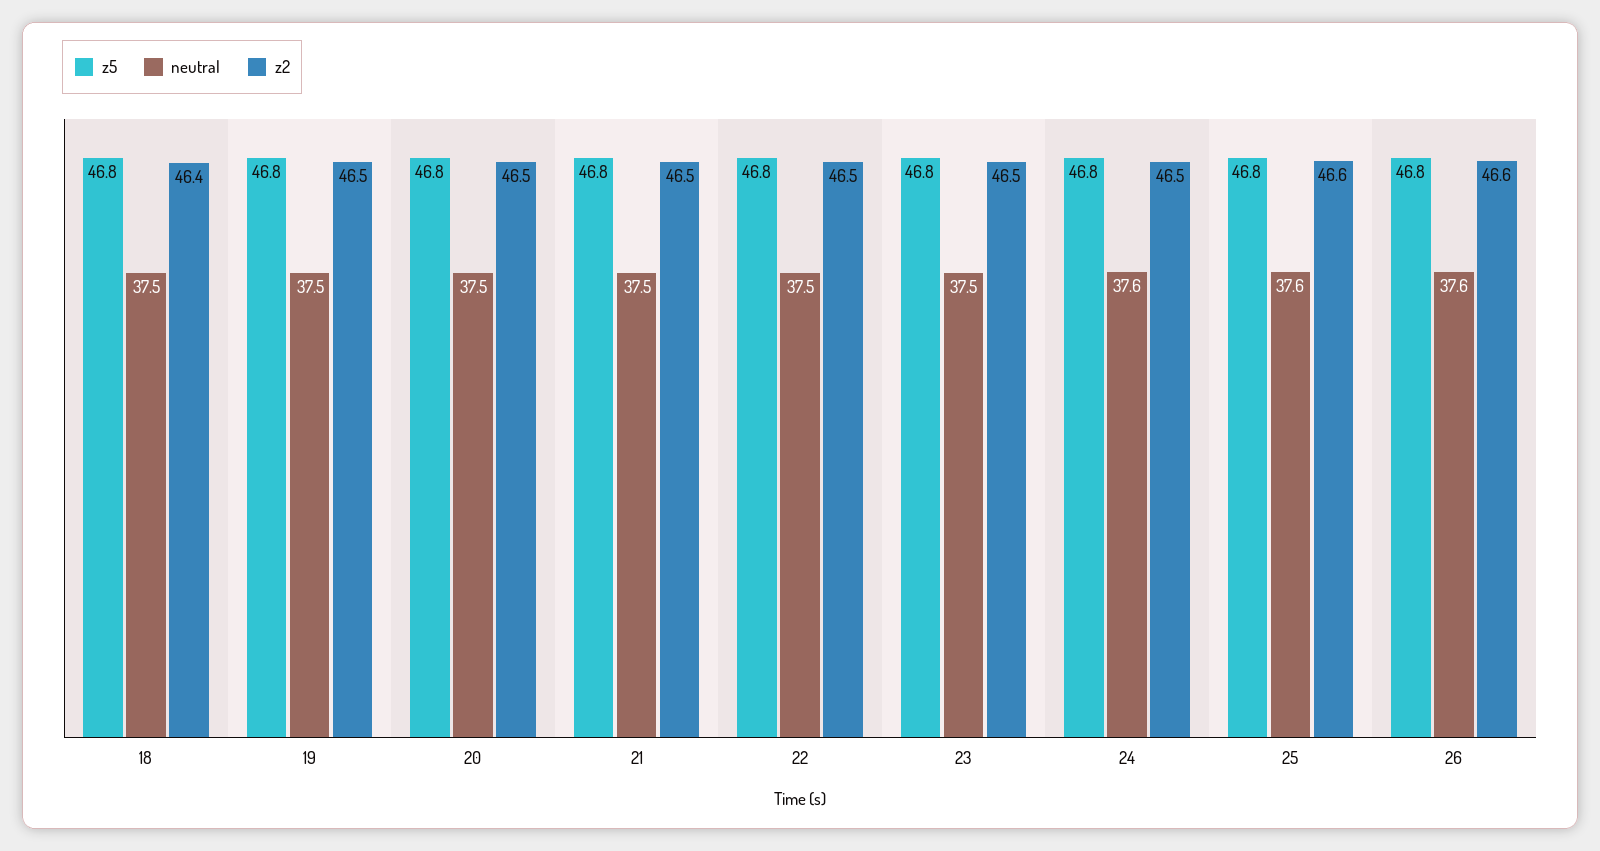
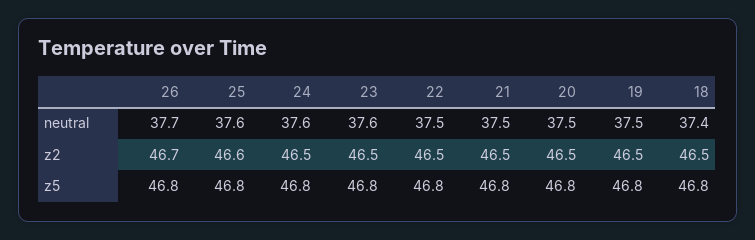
neutral, 18: 37.5 -> 37.4
z2, 18: 46.4 -> 46.5
neutral, 23: 37.5 -> 37.6
neutral, 26: 37.6 -> 37.7
z2, 26: 46.6 -> 46.7

